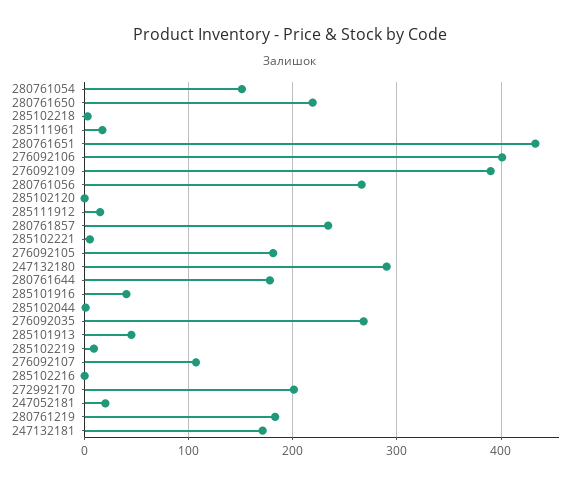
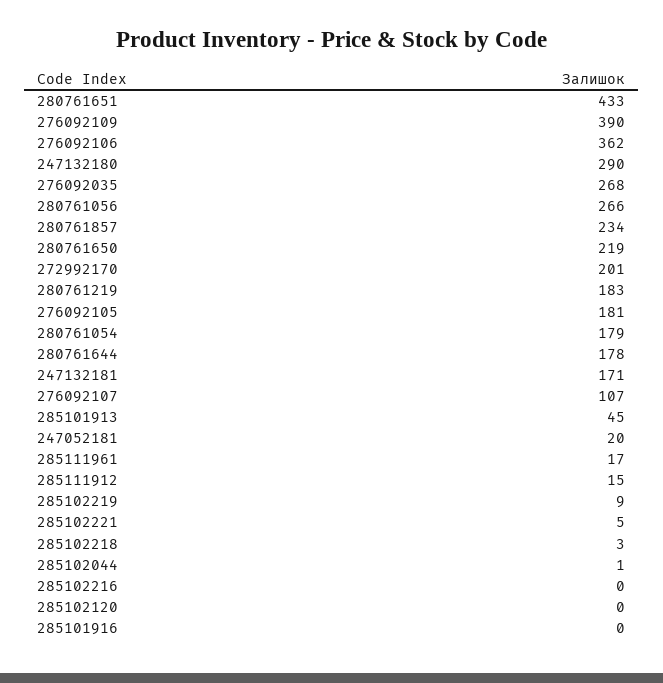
280761054: 150 -> 179
276092106: 400 -> 362
285101916: 40 -> 0

